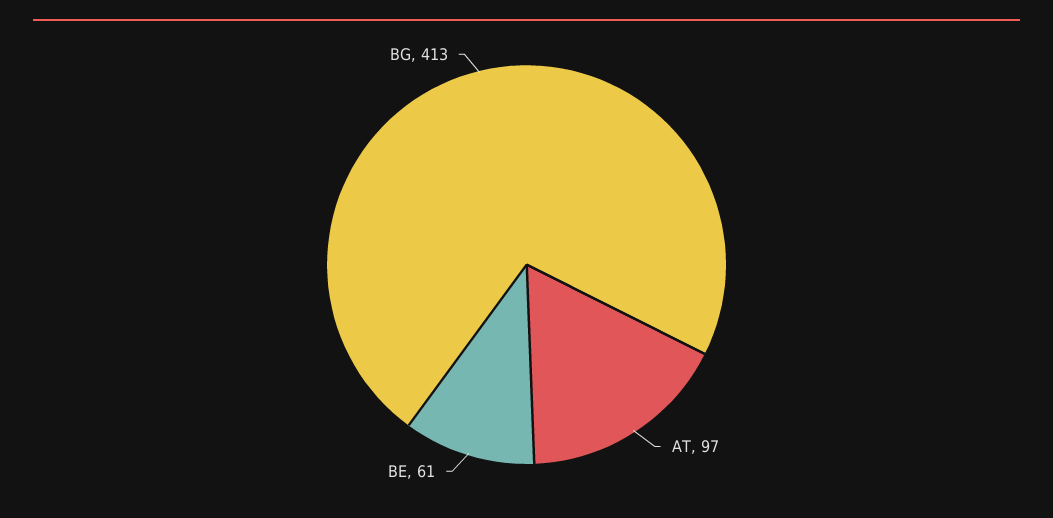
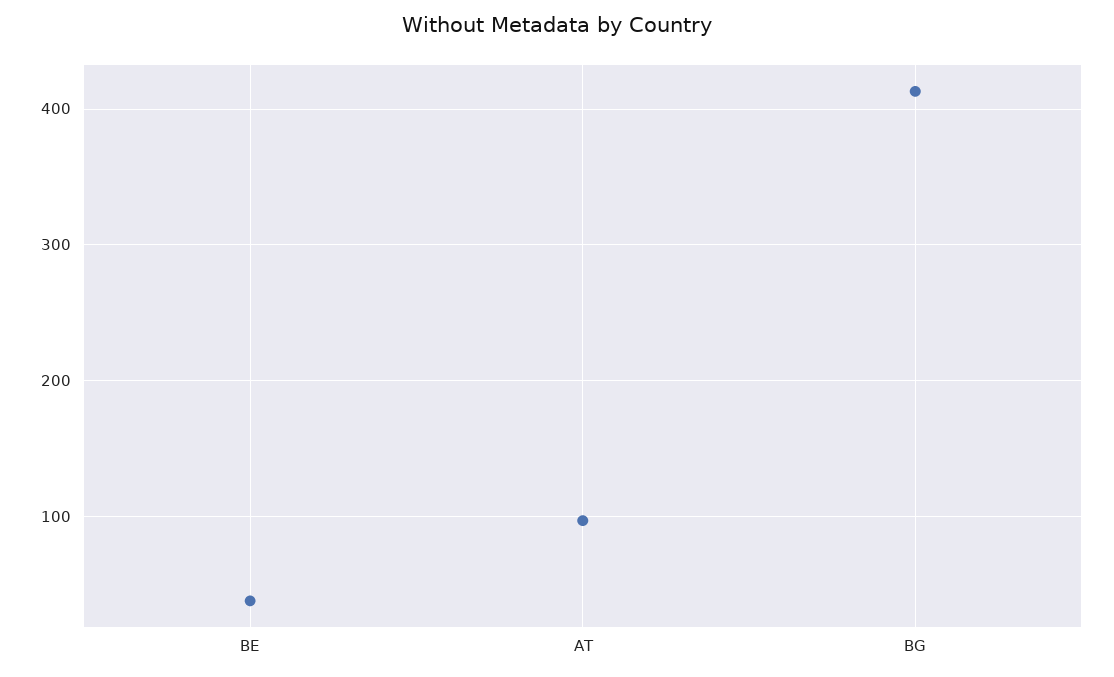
BE: 61 -> 40

